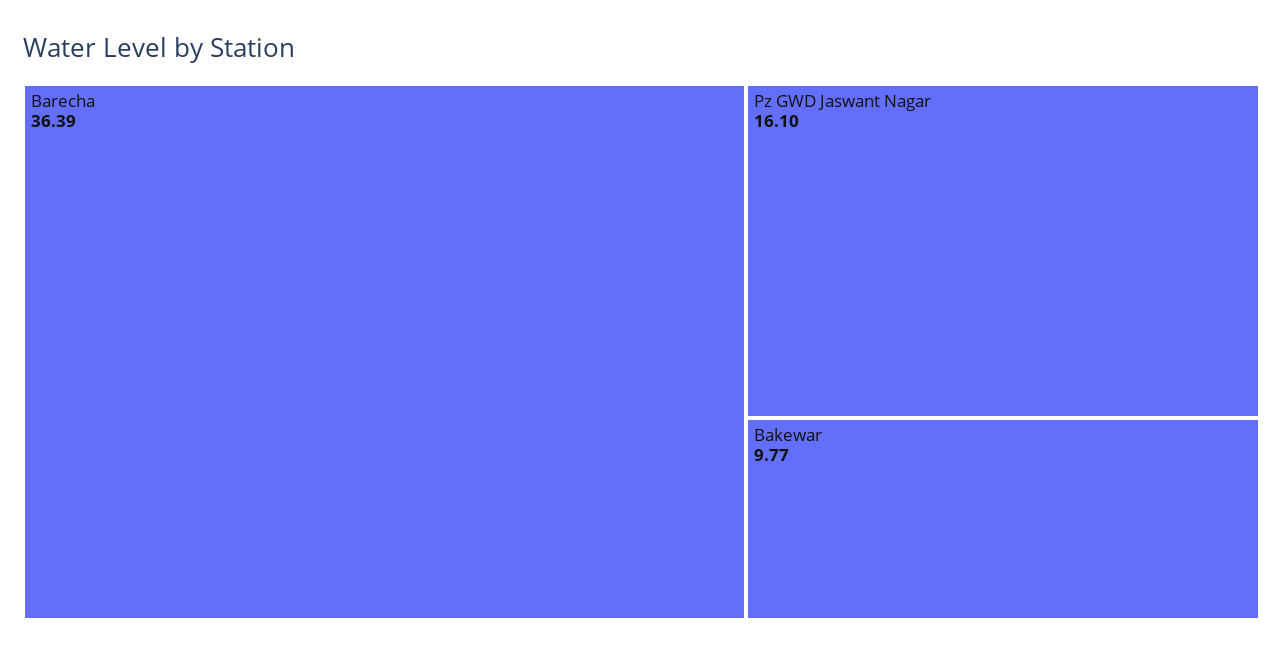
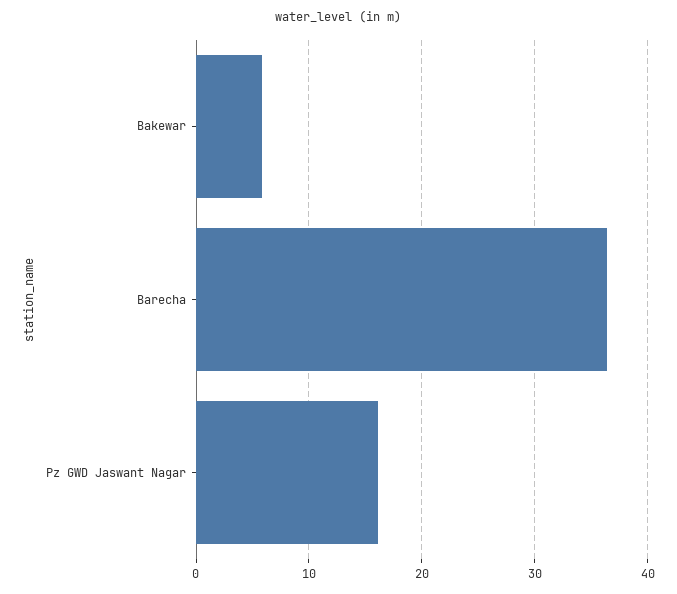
Bakewar: 9.77 -> 6

